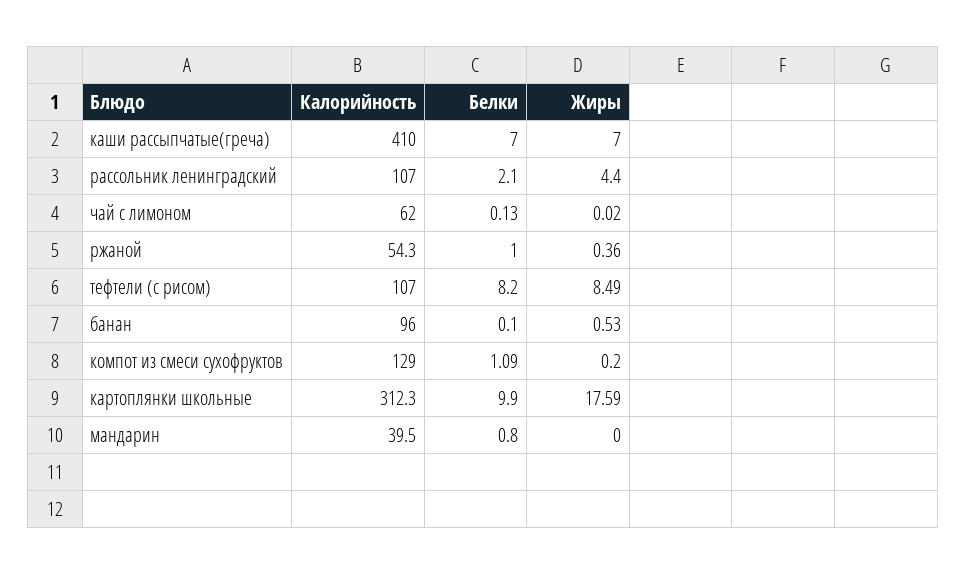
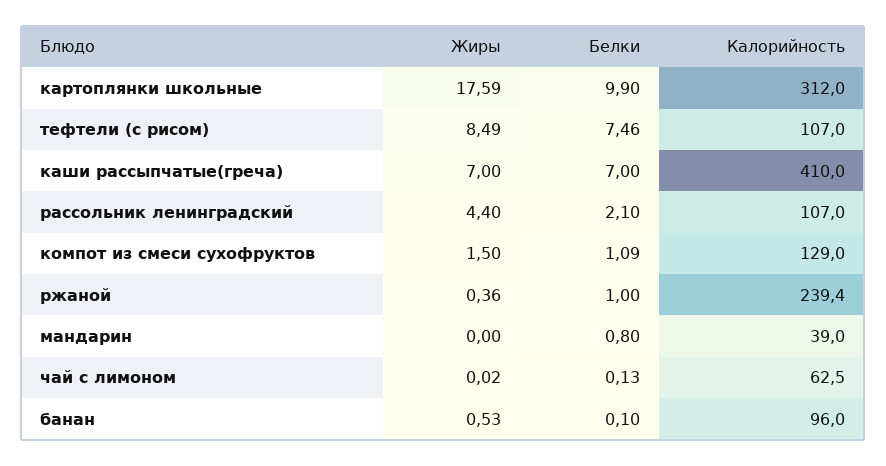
Калорийность, чай с лимоном: 62 -> 62.5
Калорийность, ржаной: 54.3 -> 239.4
Белки, тефтели (с рисом): 8.2 -> 7.46
Жиры, компот из смеси сухофруктов: 0.2 -> 1.5
Калорийность, картоплянки школьные: 312.3 -> 312
Калорийность, мандарин: 39.5 -> 39

